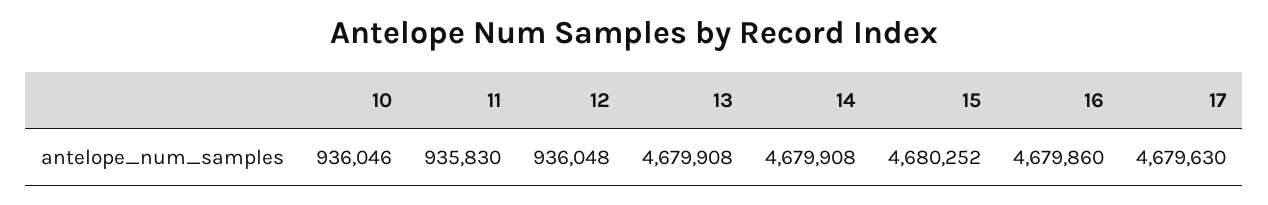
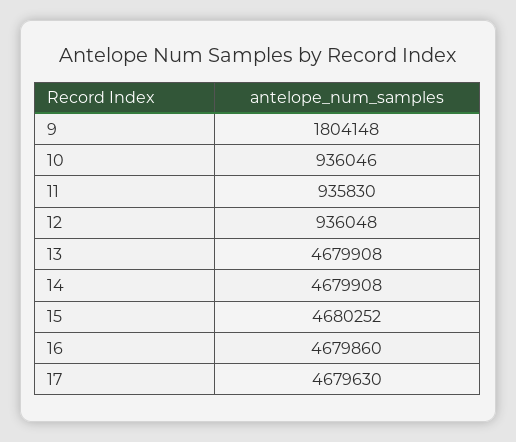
9: none -> 1804148

